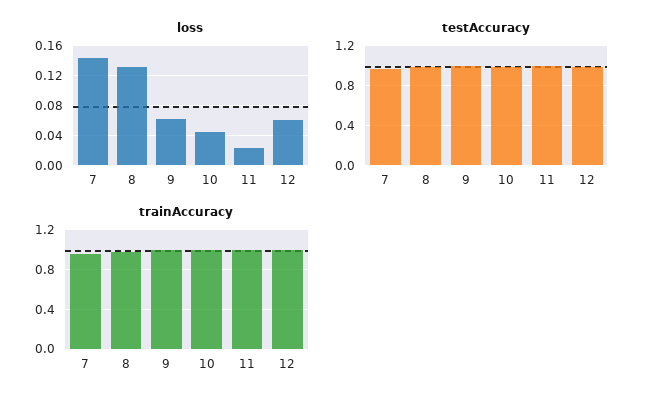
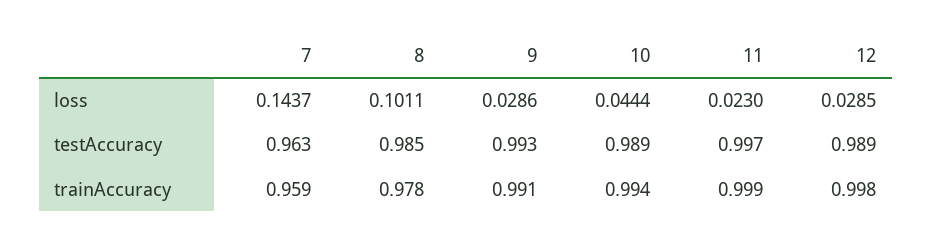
loss, 8: 0.13 -> 0.1011
loss, 9: 0.06 -> 0.0286
loss, 12: 0.06 -> 0.0285

